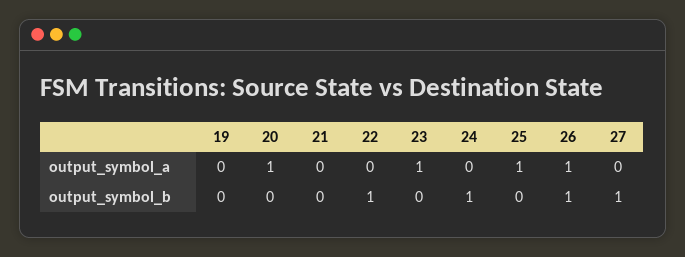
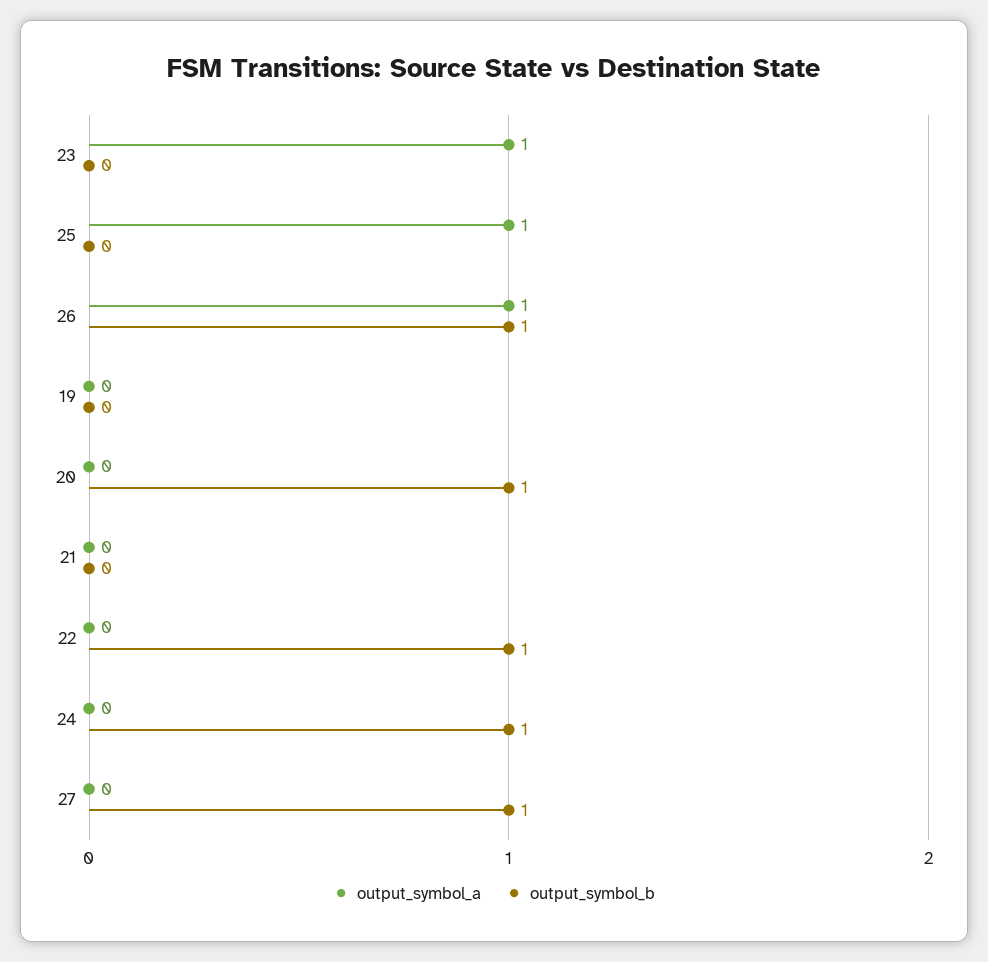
output_symbol_a, 20: 1 -> 0
output_symbol_b, 20: 0 -> 1

